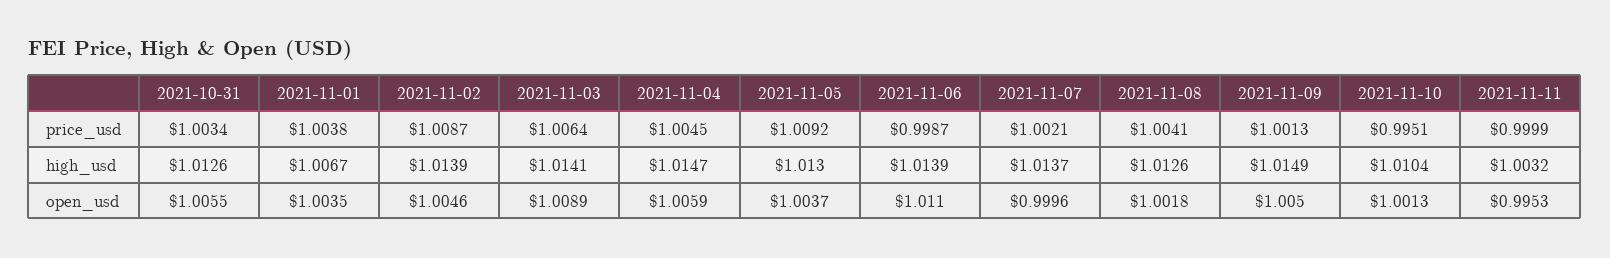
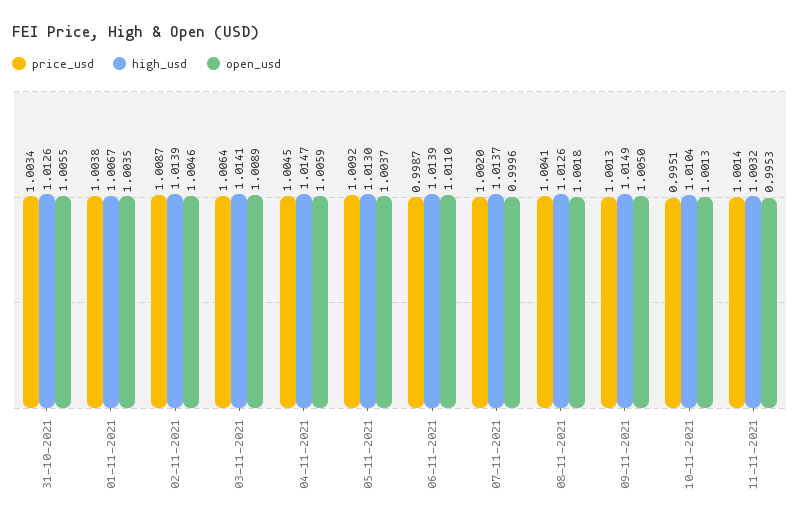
price_usd, 2021-11-07: 1.0021 -> 1.002
price_usd, 2021-11-11: 0.9999 -> 1.0014

